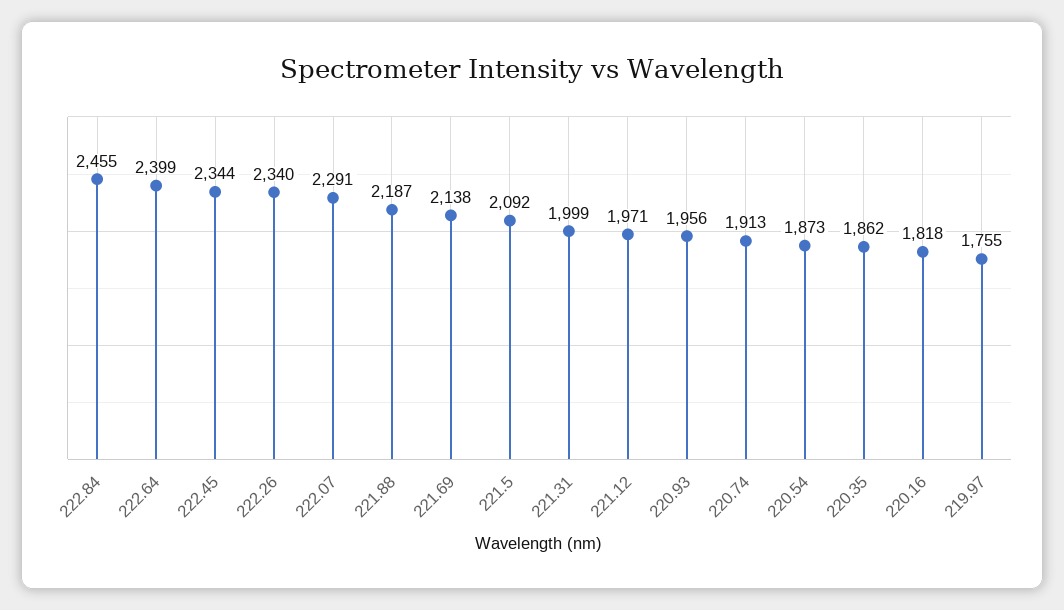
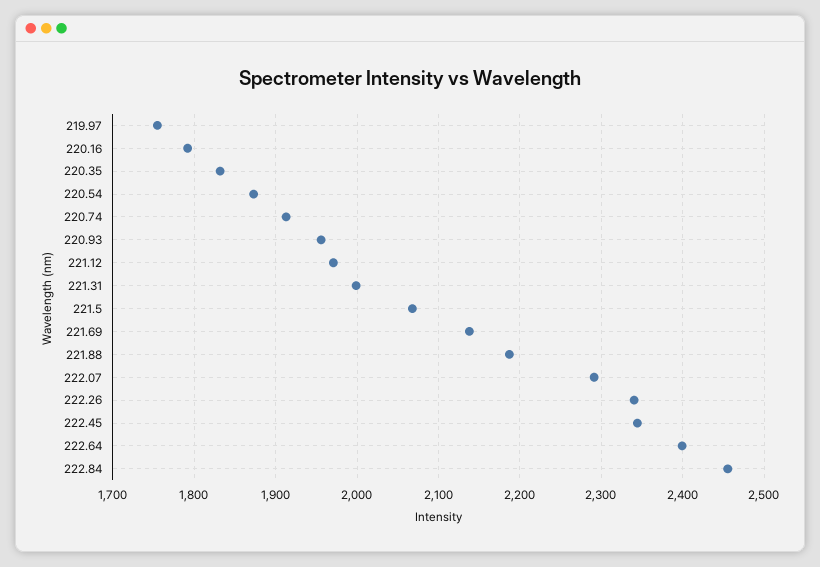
221.5: 2092 -> 2070
220.35: 1862 -> 1830
220.16: 1818 -> 1790

